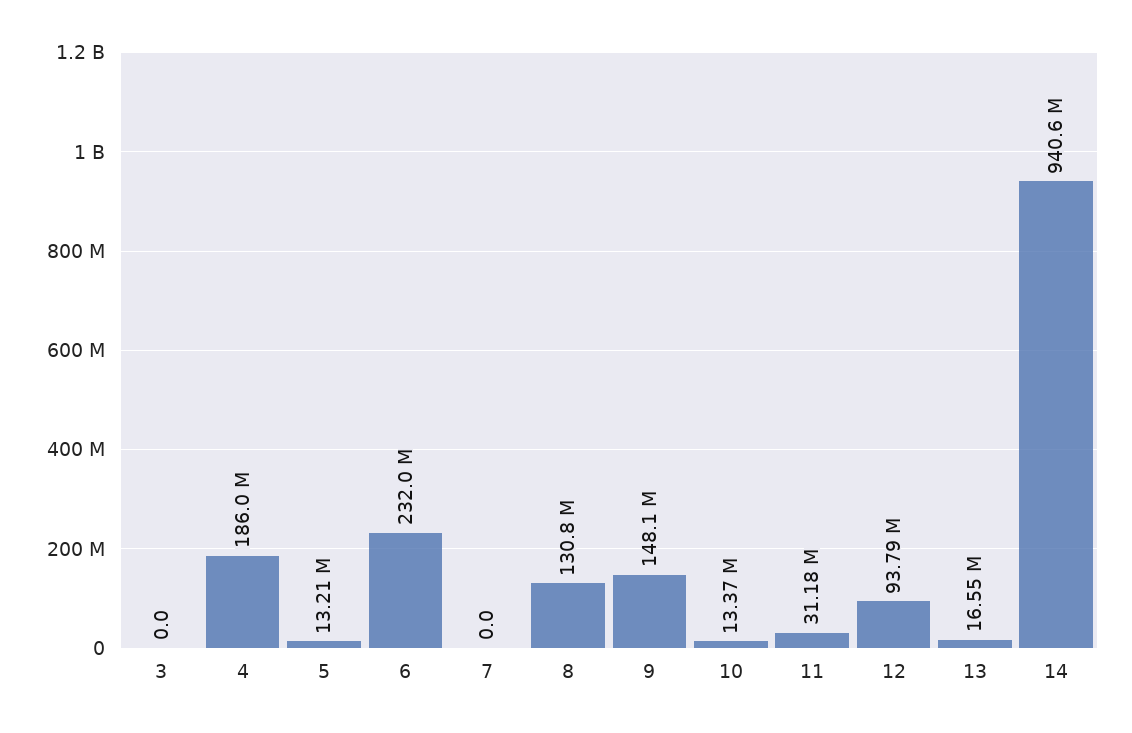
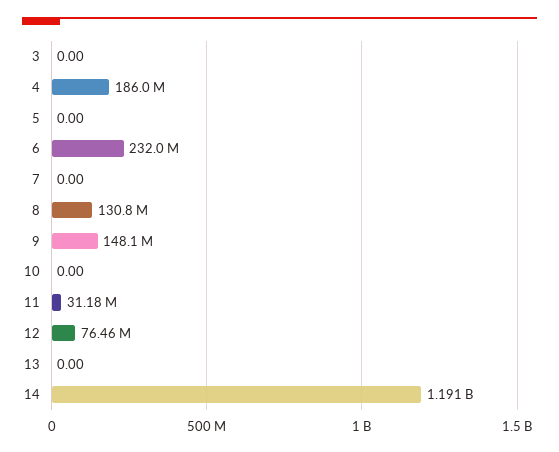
5: 13210000 -> 0
10: 13370000 -> 0
12: 93790000 -> 76460000
13: 16550000 -> 0
14: 940600000 -> 1191000000

